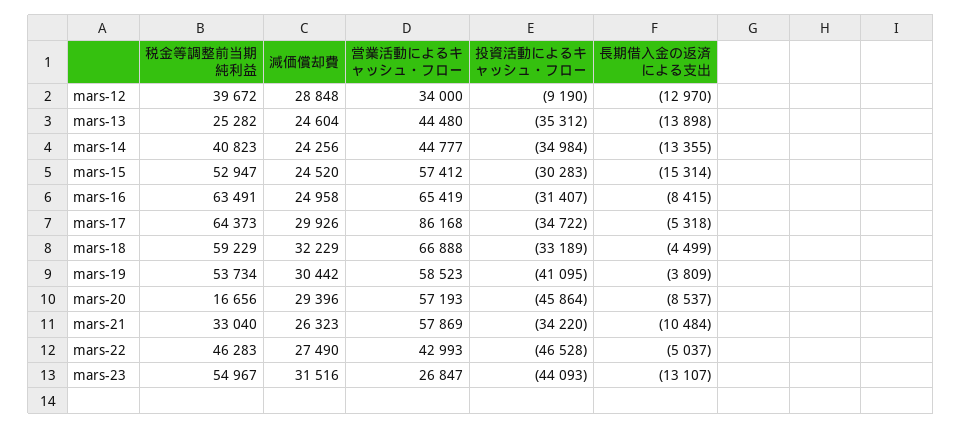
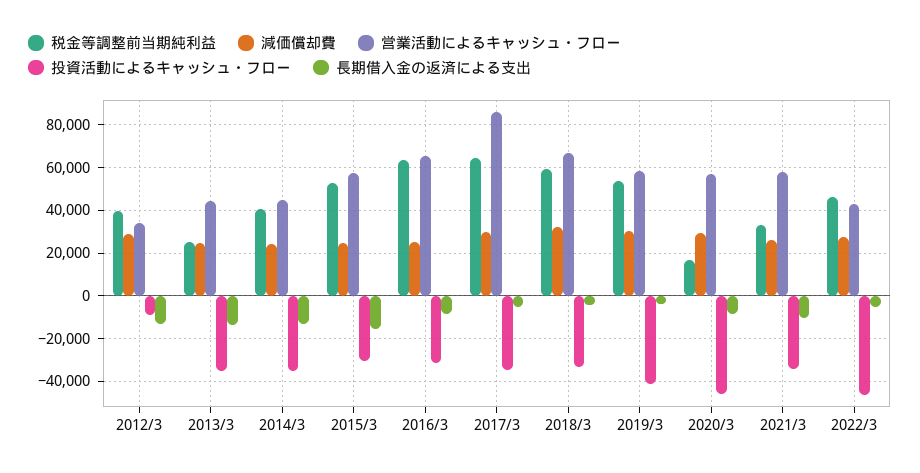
税金等調整前当期純利益, mars-23: 54967 -> none
減価償却費, mars-23: 31516 -> none
営業活動によるキャッシュ・フロー, mars-23: 26847 -> none
投資活動によるキャッシュ・フロー, mars-23: -44093 -> none
長期借入金の返済による支出, mars-23: -13107 -> none

